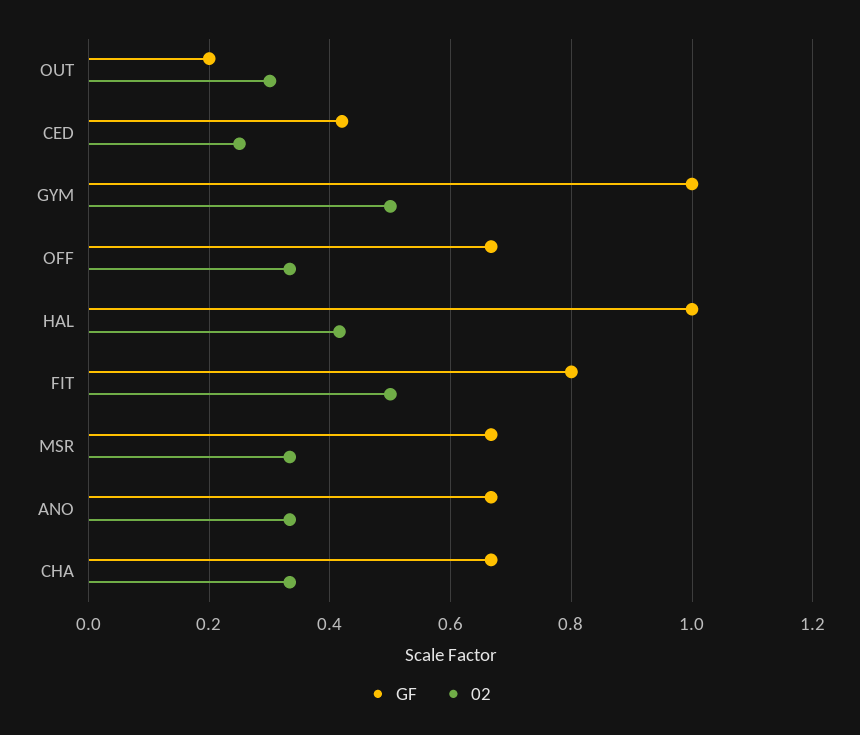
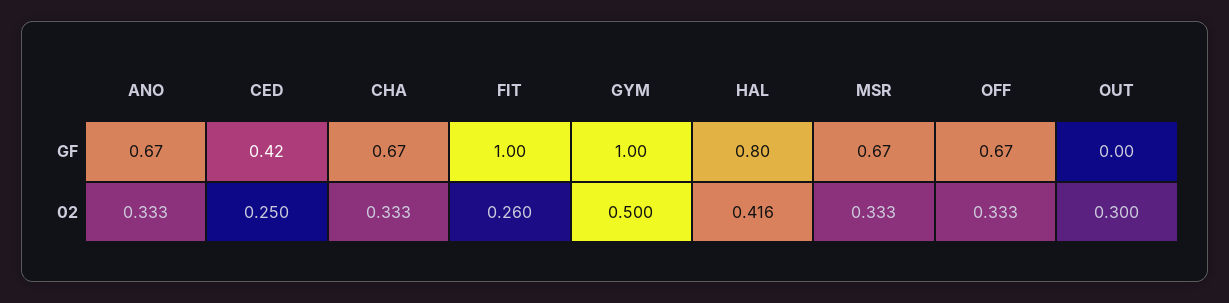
GF, OUT: 0.2 -> 0
GF, HAL: 1 -> 0.8
GF, FIT: 0.8 -> 1
02, FIT: 0.5 -> 0.26

